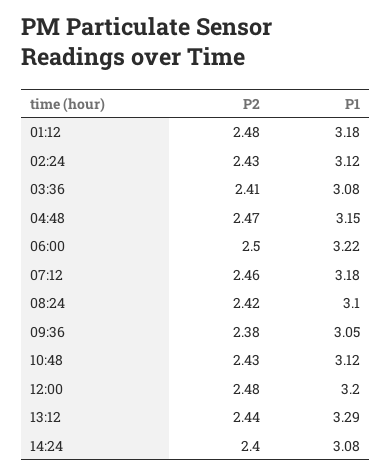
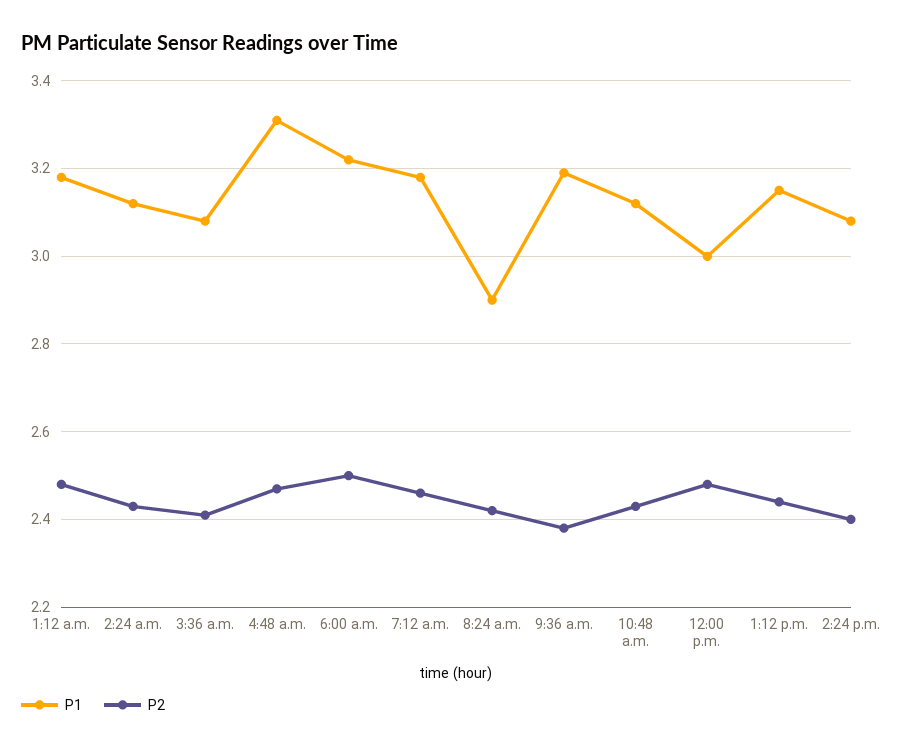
P1, 04:48: 3.15 -> 3.3
P1, 08:24: 3.1 -> 2.9
P1, 09:36: 3.05 -> 3.2
P1, 12:00: 3.2 -> 3
P1, 13:12: 3.29 -> 3.15

